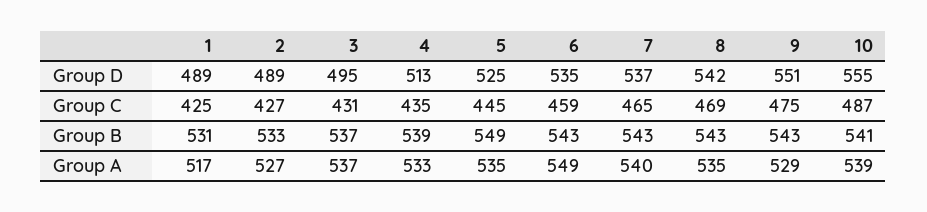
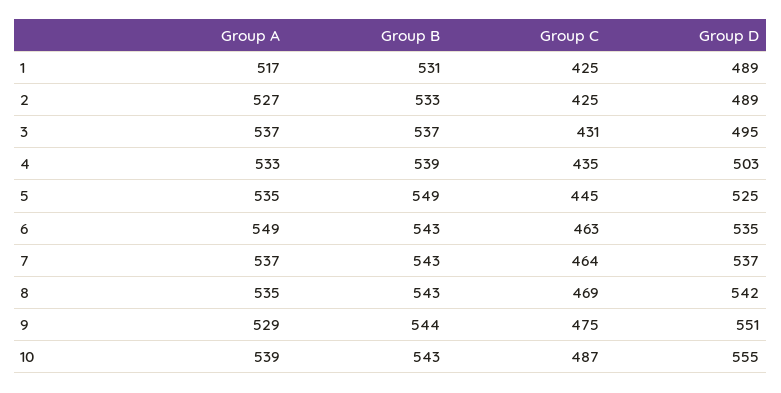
4, Group D: 513 -> 503
2, Group C: 427 -> 425
6, Group C: 459 -> 463
7, Group C: 465 -> 464
9, Group B: 543 -> 544
10, Group B: 541 -> 543
7, Group A: 540 -> 537

